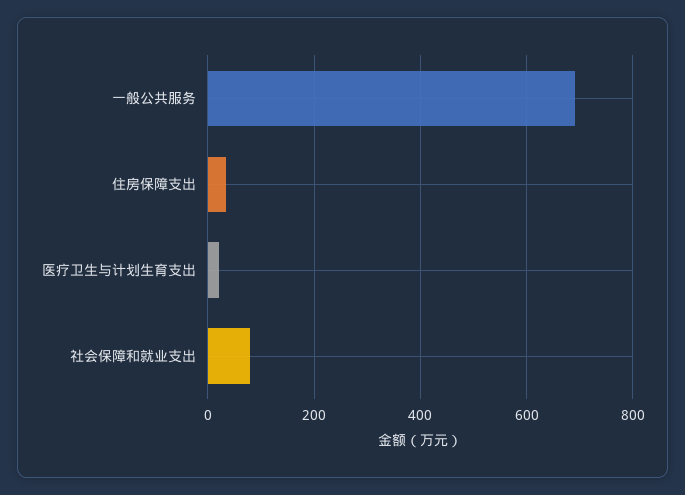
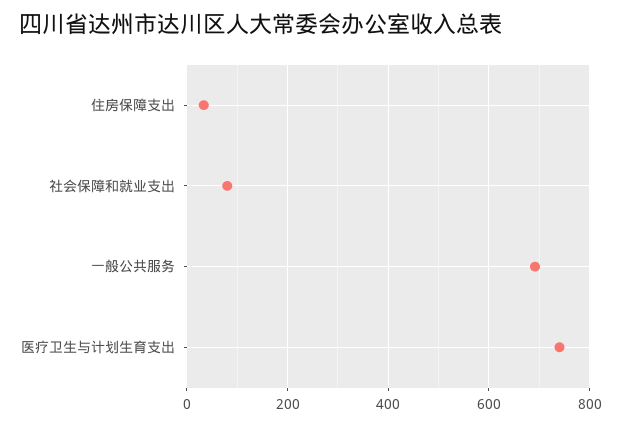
医疗卫生与计划生育支出: 20 -> 740

